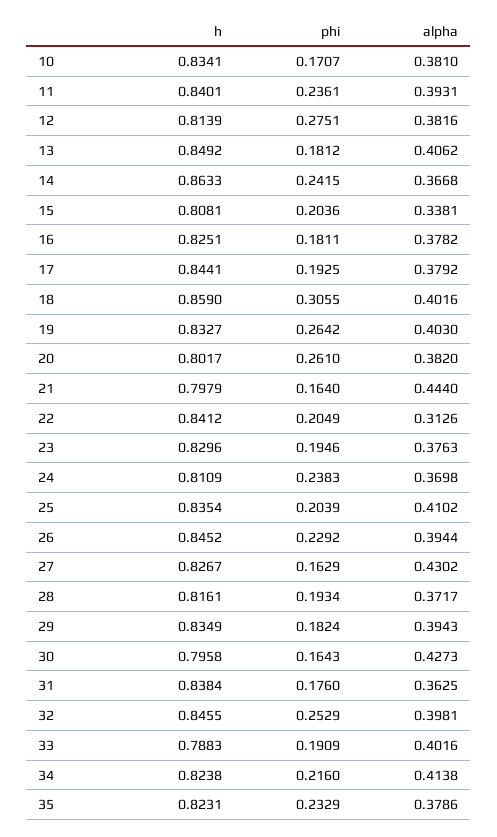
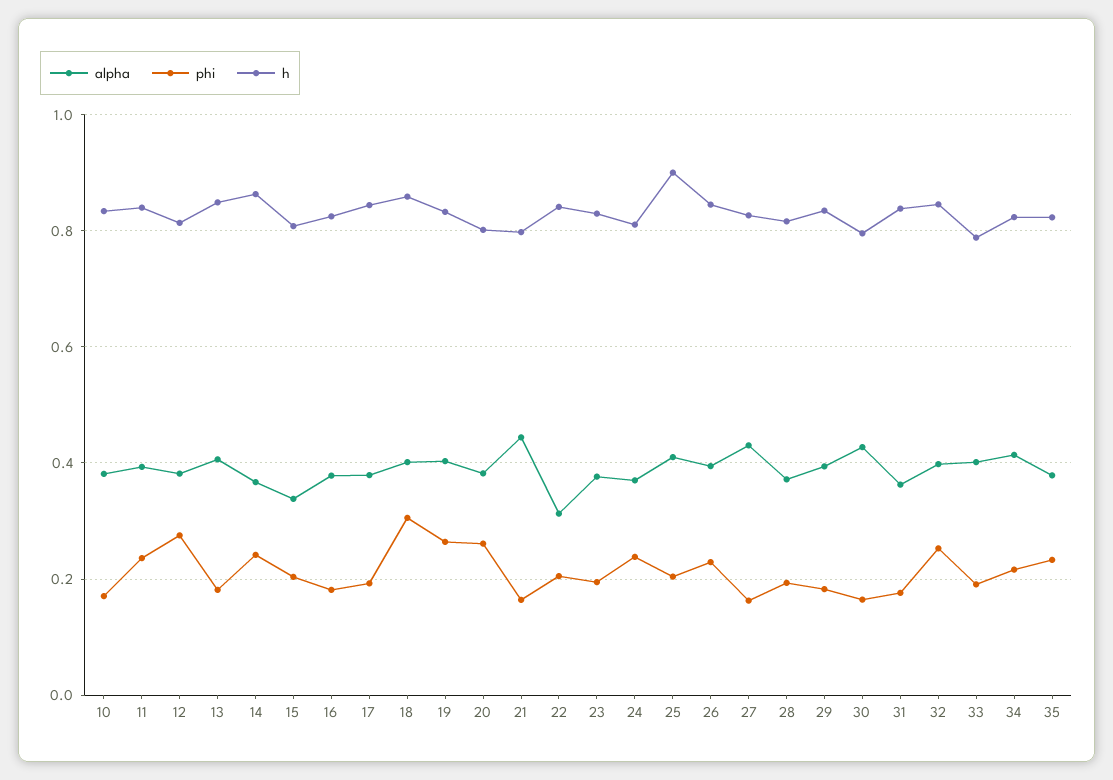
h, 25: 0.8354 -> 0.9

